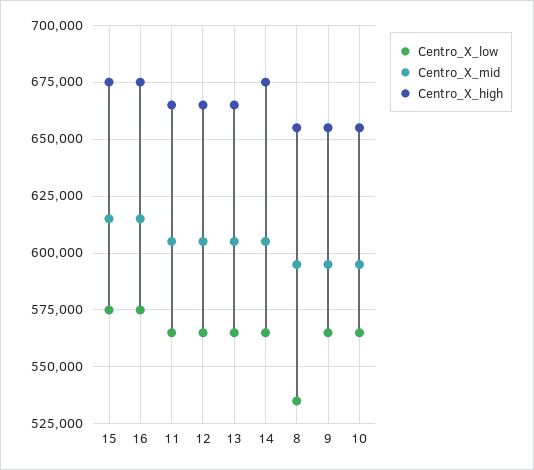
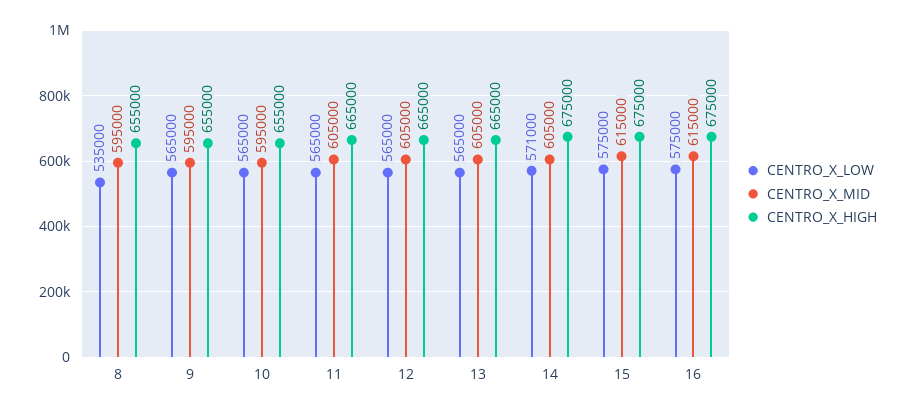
Centro_X_low, 14: 565000 -> 571000

